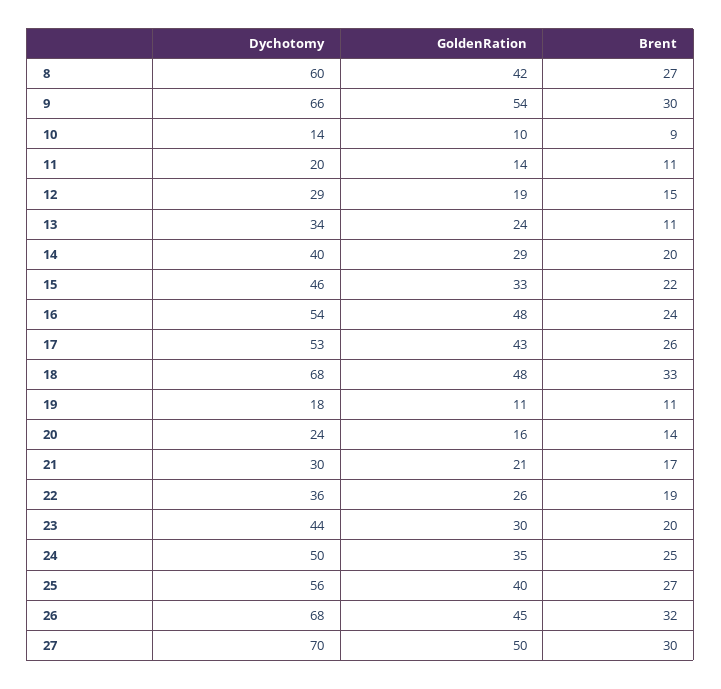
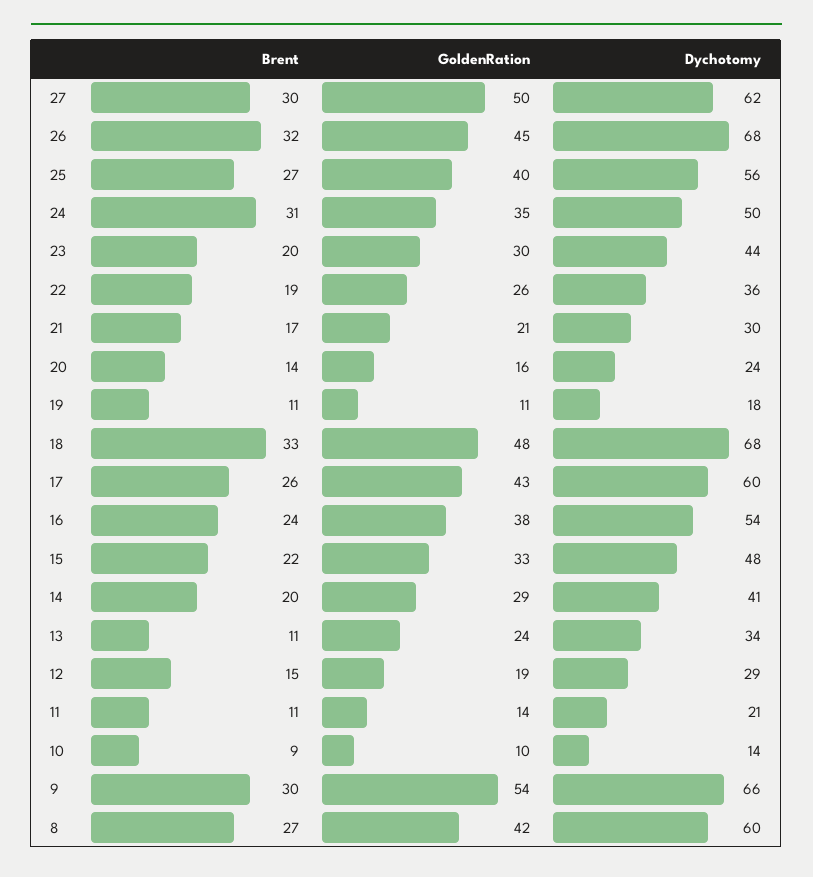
Dychotomy, 11: 20 -> 21
Dychotomy, 14: 40 -> 41
Dychotomy, 15: 46 -> 48
GoldenRation, 16: 48 -> 38
Dychotomy, 17: 53 -> 60
Brent, 24: 25 -> 31
Dychotomy, 27: 70 -> 62

